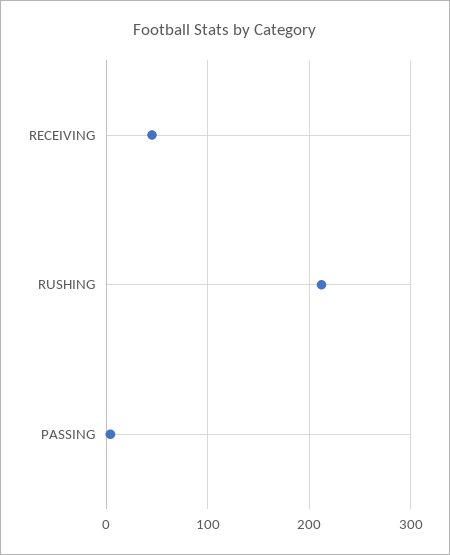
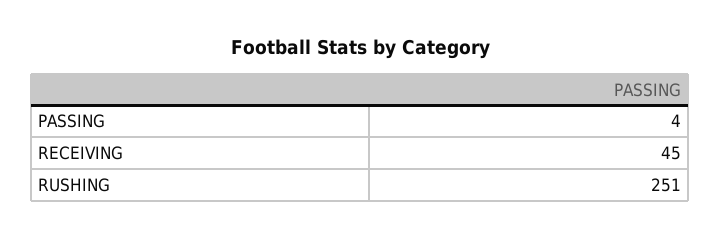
RUSHING: 210 -> 251

